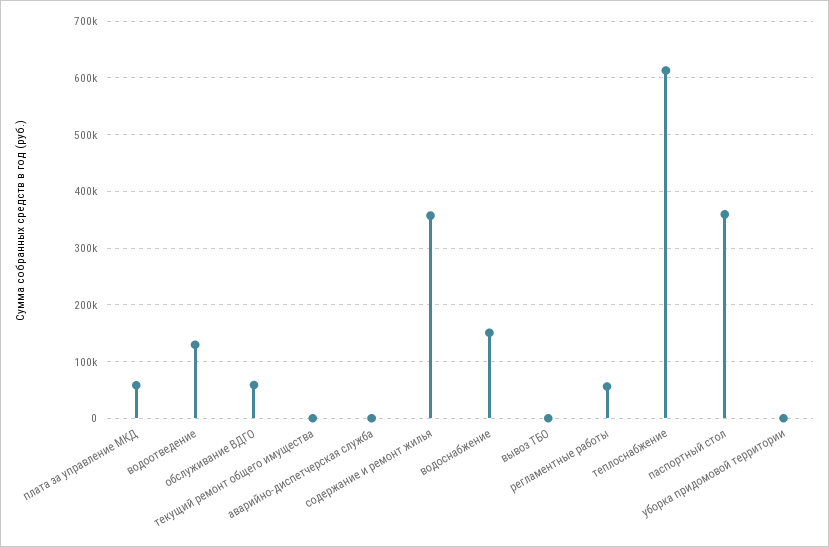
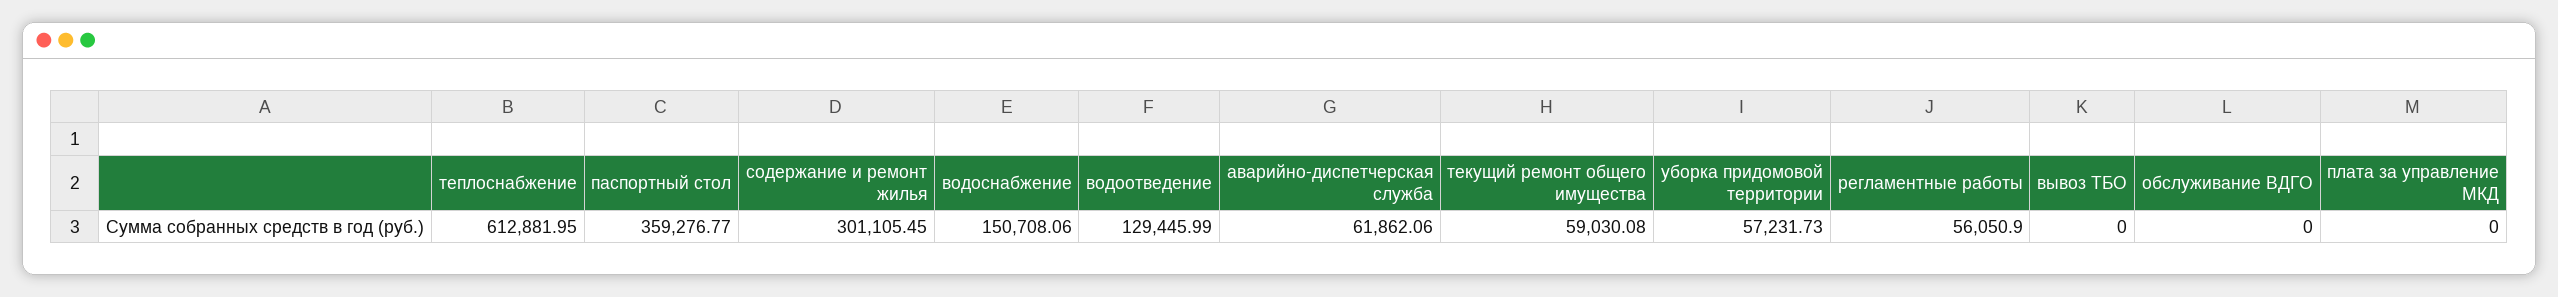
плата за управление МКД: 60000 -> 0
обслуживание ВДГО: 60000 -> 0
текущий ремонт общего имущества: 0 -> 59030.08
аварийно-диспетчерская служба: 0 -> 61862.06
содержание и ремонт жилья: 360000 -> 301105.45
уборка придомовой территории: 0 -> 57231.73

